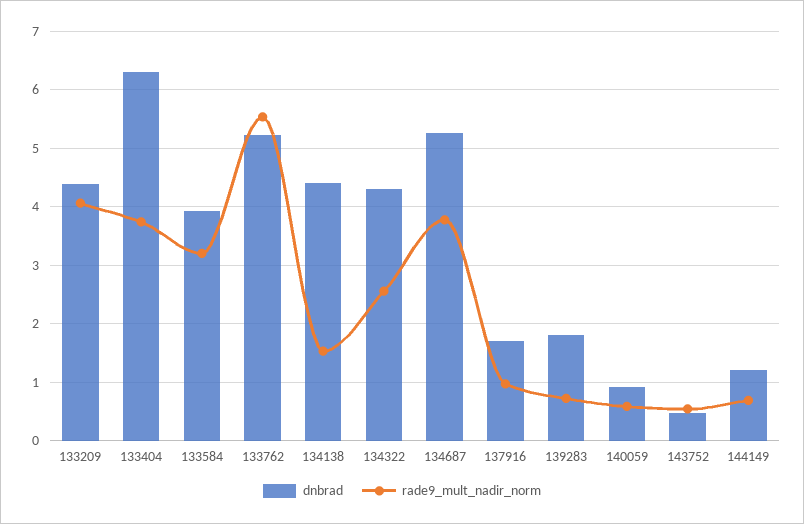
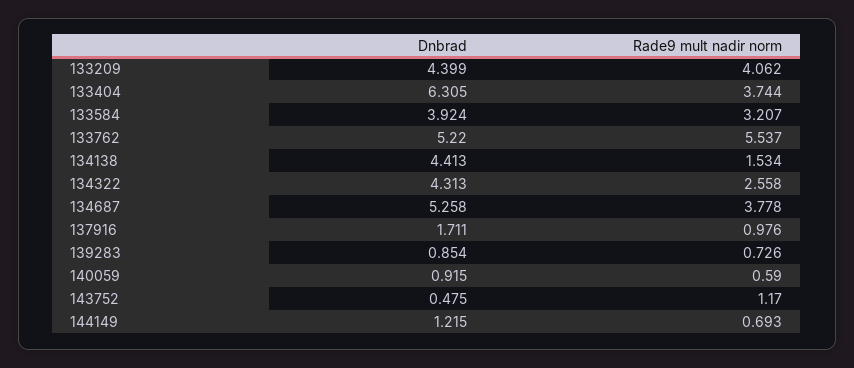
dnbrad, 139283: 1.8 -> 0.854
rade9_mult_nadir_norm, 143752: 0.6 -> 1.17

